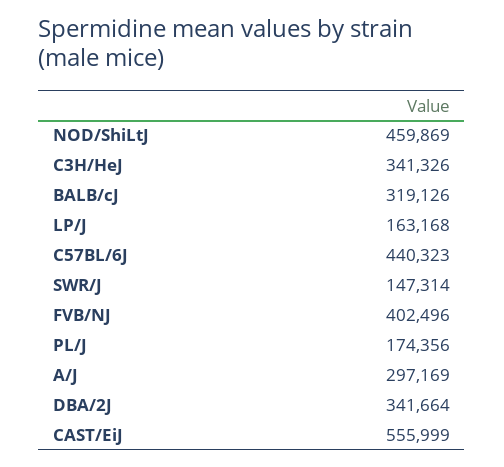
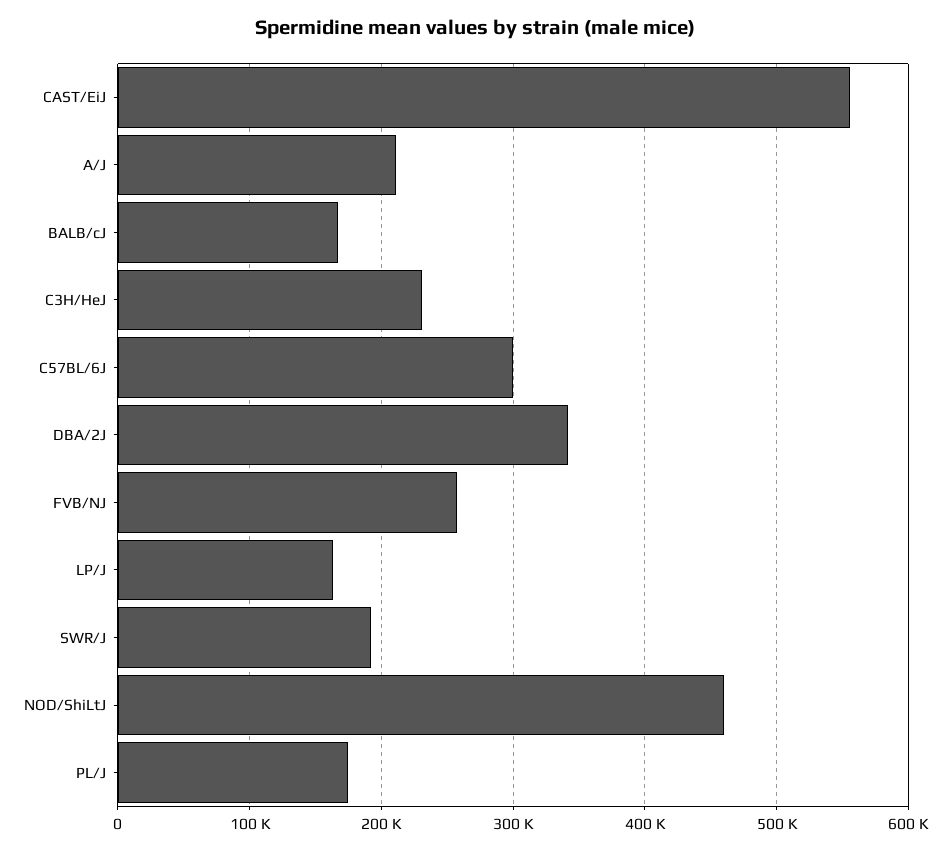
C3H/HeJ: 341326 -> 230000
BALB/cJ: 319126 -> 170000
C57BL/6J: 440323 -> 300000
SWR/J: 147314 -> 190000
FVB/NJ: 402496 -> 260000
A/J: 297169 -> 210000

